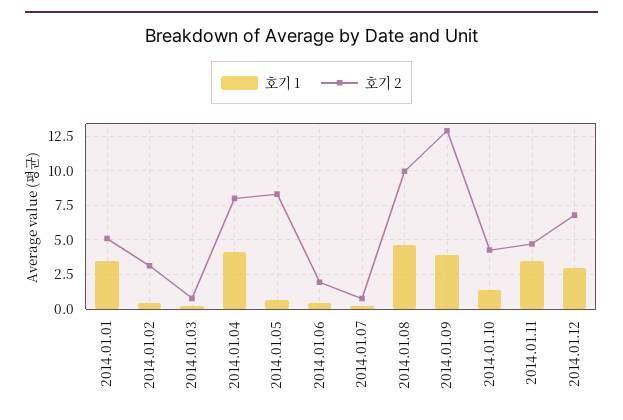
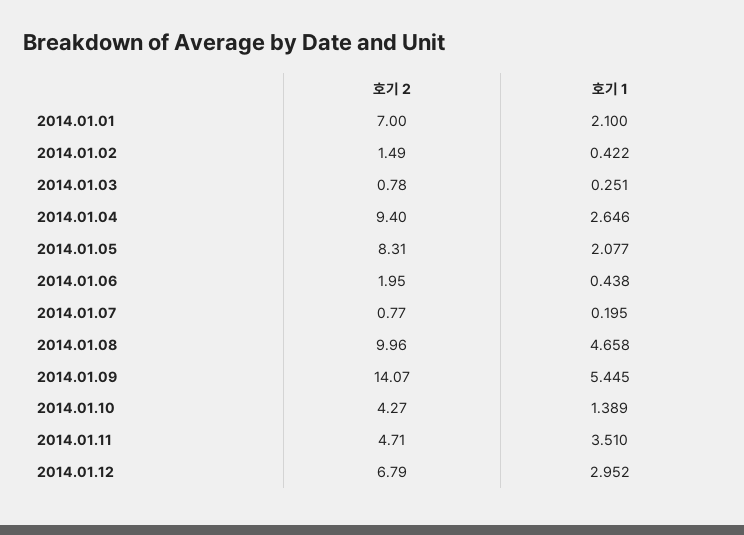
호기 1, 2014.01.01: 3.5 -> 2.1
호기 2, 2014.01.01: 5 -> 7
호기 2, 2014.01.02: 3 -> 1.49
호기 1, 2014.01.04: 4 -> 2.646
호기 2, 2014.01.04: 8 -> 9.4
호기 1, 2014.01.05: 0.5 -> 2.077
호기 1, 2014.01.09: 4 -> 5.445
호기 2, 2014.01.09: 13 -> 14.07

